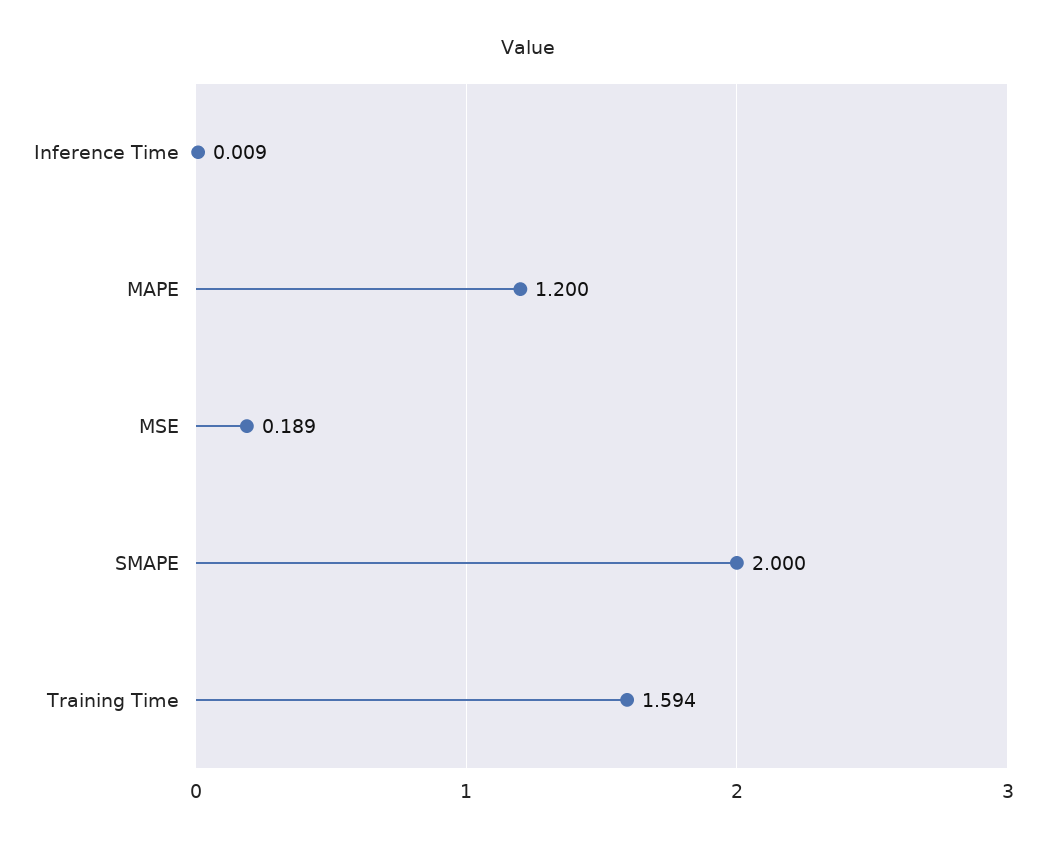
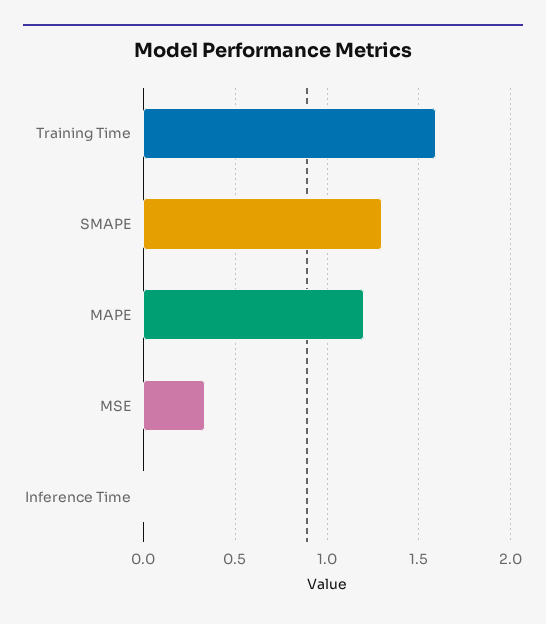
MSE: 0.189 -> 0.35
SMAPE: 2 -> 1.3

